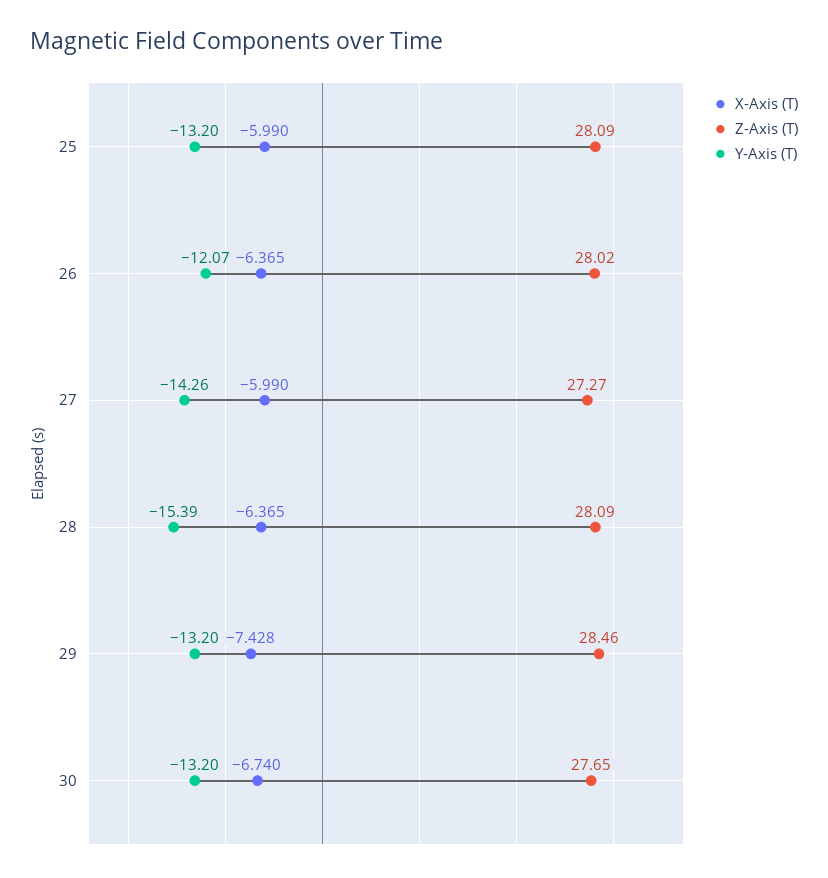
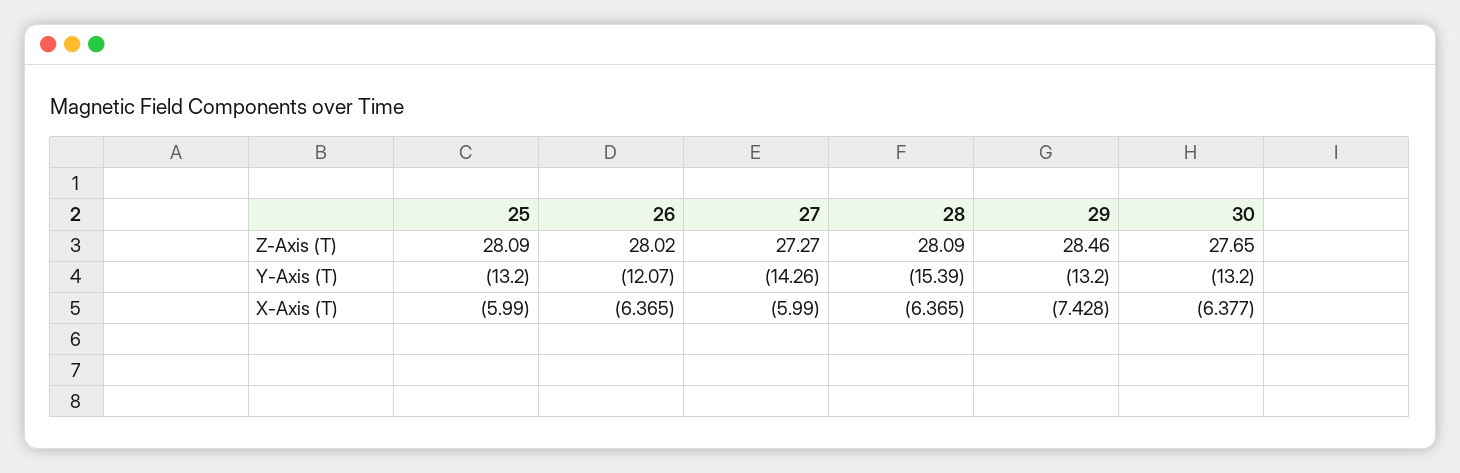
X-Axis (T), 30: -6.74 -> -6.377

